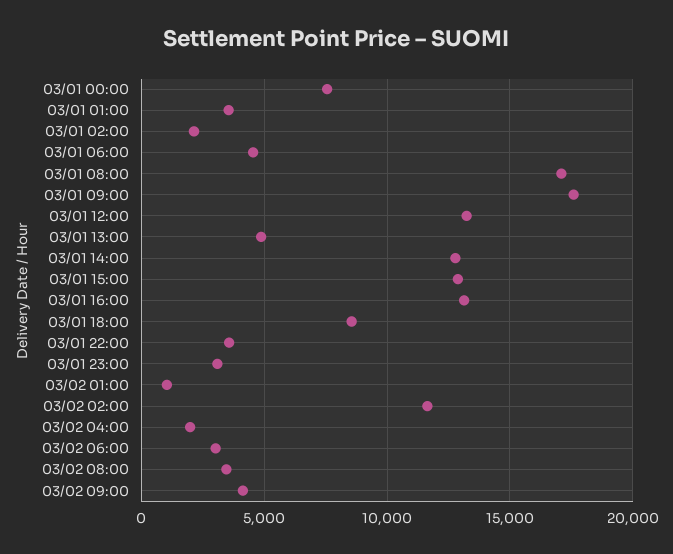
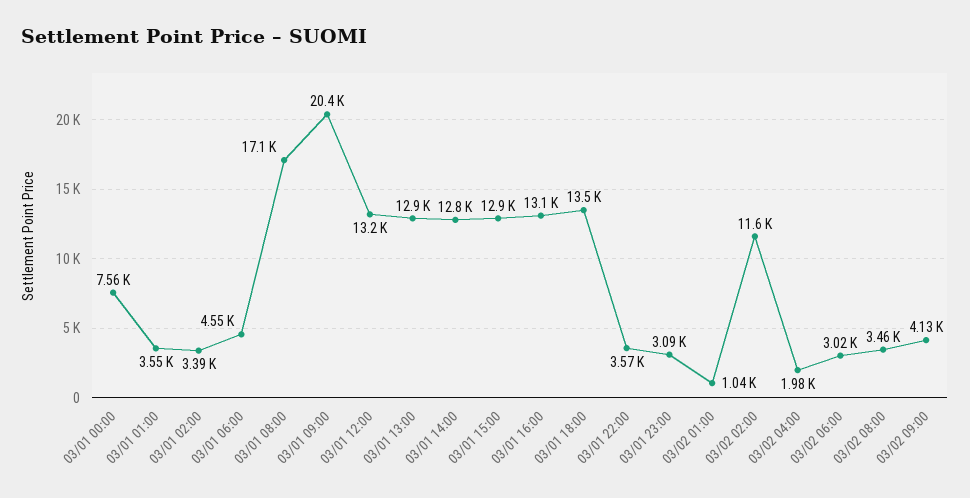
03/01 02:00: 2000 -> 3390
03/01 09:00: 17500 -> 20400
03/01 13:00: 5000 -> 12900
03/01 18:00: 8500 -> 13500

